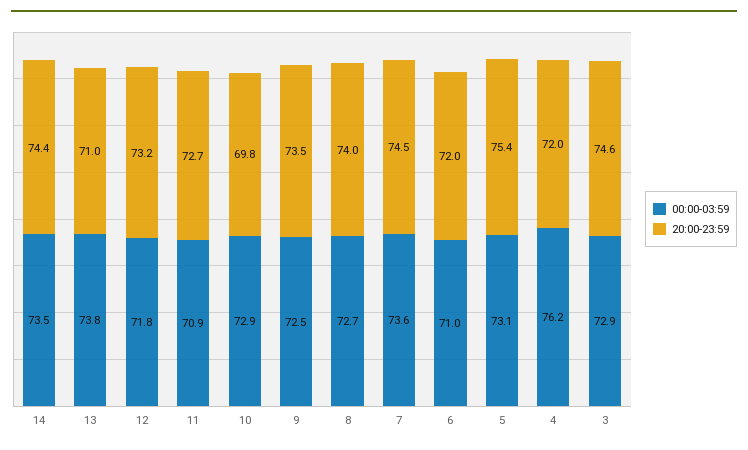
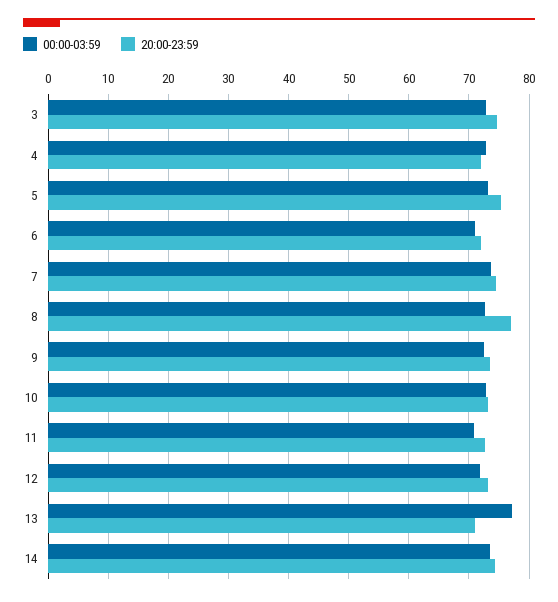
00:00-03:59, 13: 73.8 -> 77
20:00-23:59, 10: 69.8 -> 73
20:00-23:59, 8: 74 -> 77
00:00-03:59, 4: 76.2 -> 73

